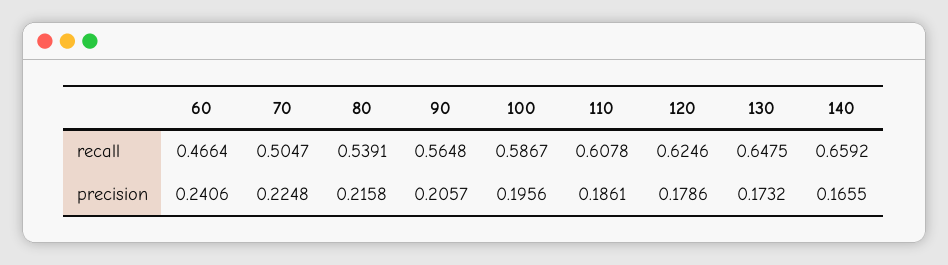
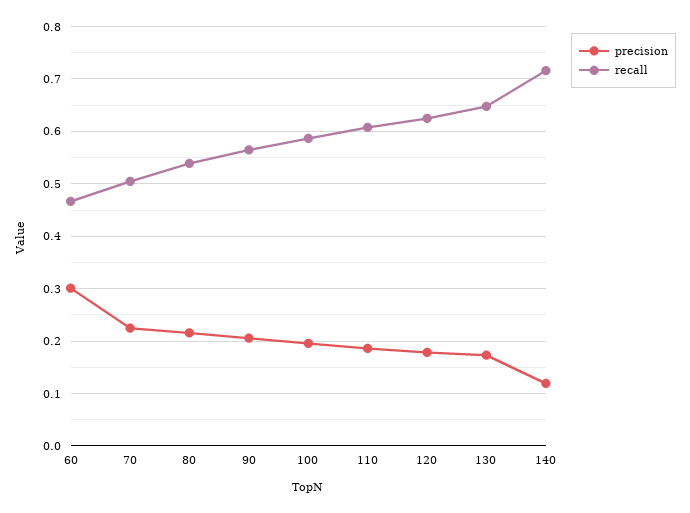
recall, 140: 0.6592 -> 0.72
precision, 60: 0.2406 -> 0.3
precision, 140: 0.1655 -> 0.12

